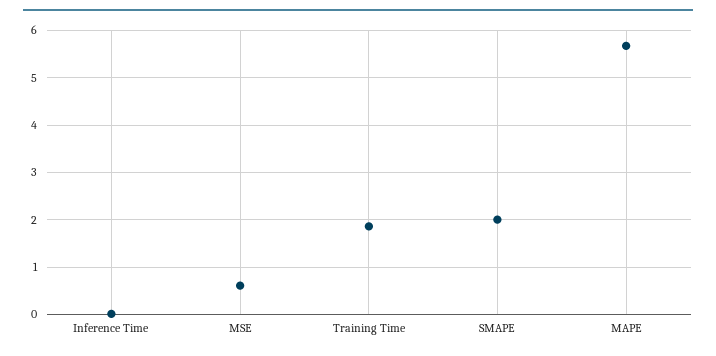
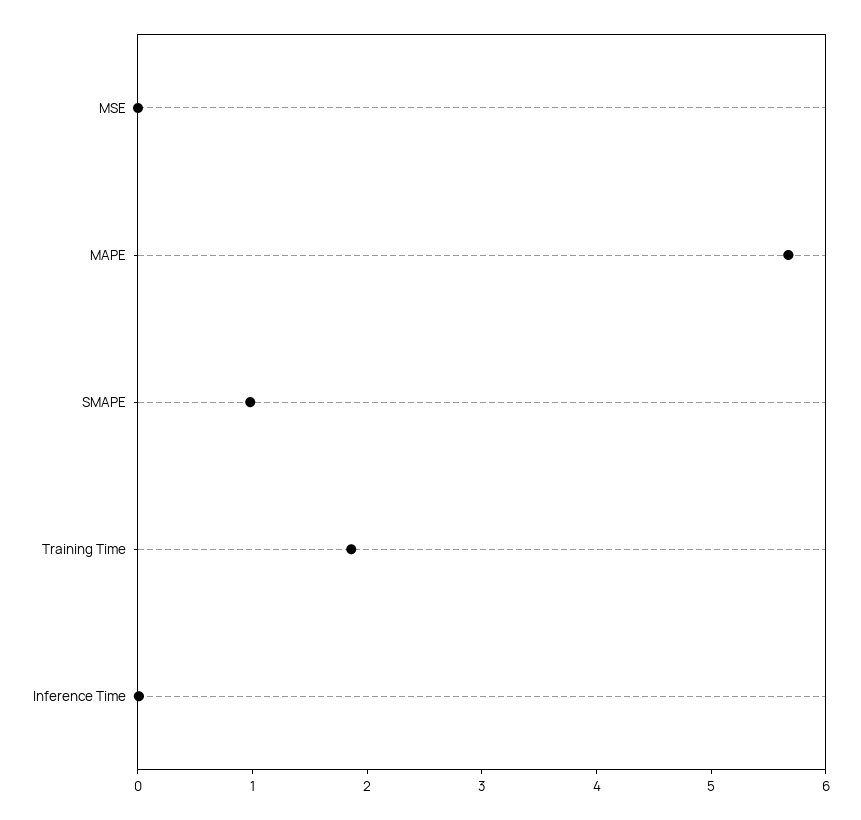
MSE: 0.6 -> 0
SMAPE: 2 -> 1

